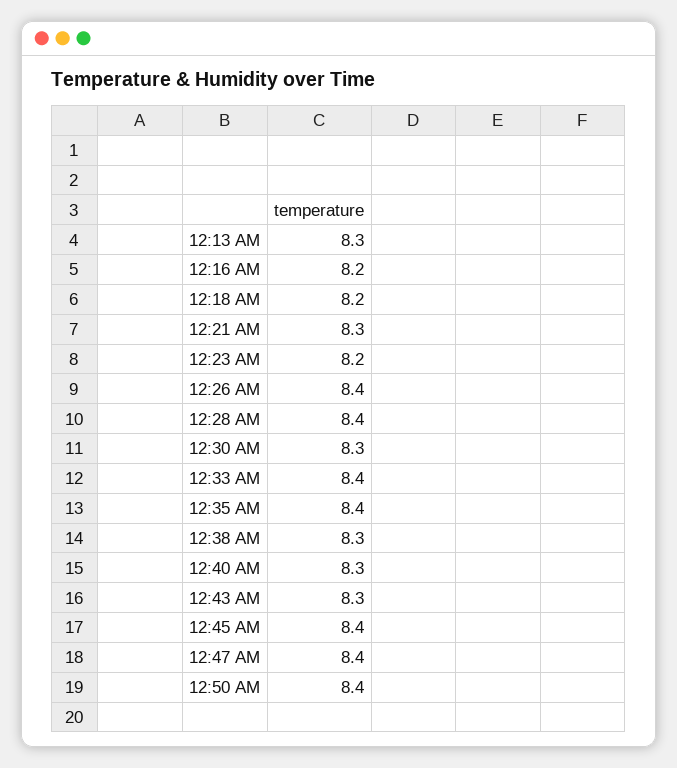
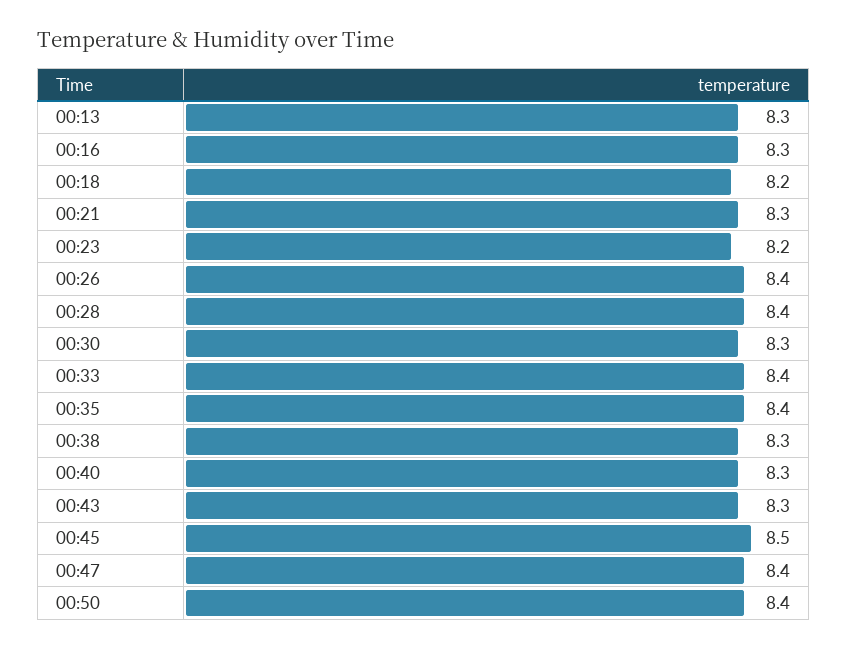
12:16 AM: 8.2 -> 8.3
12:45 AM: 8.4 -> 8.5

